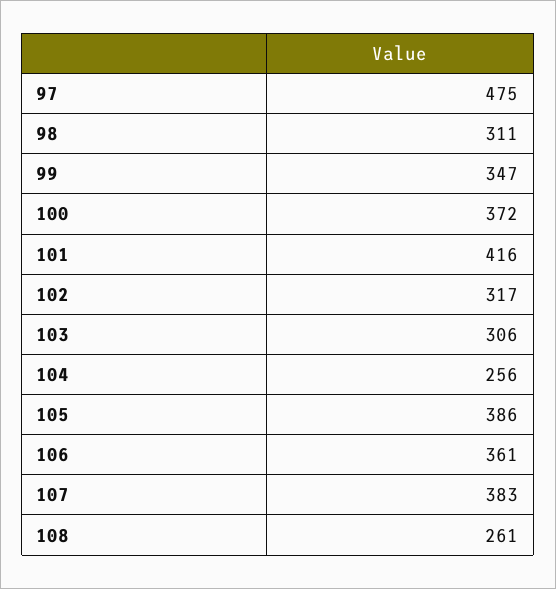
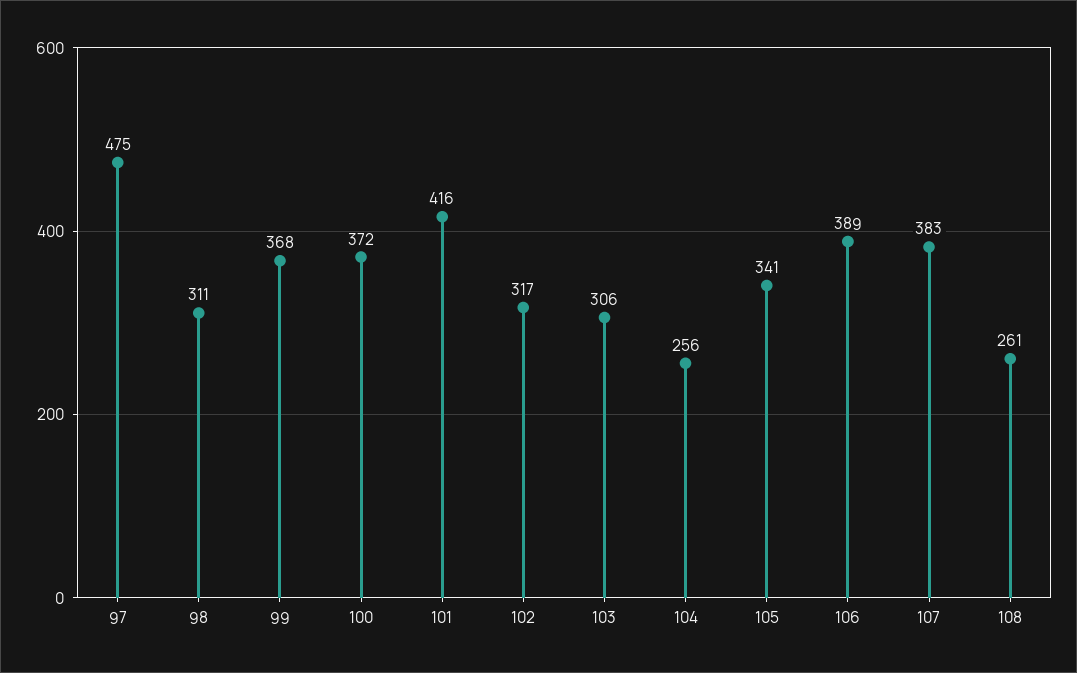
99: 347 -> 368
105: 386 -> 341
106: 361 -> 389

